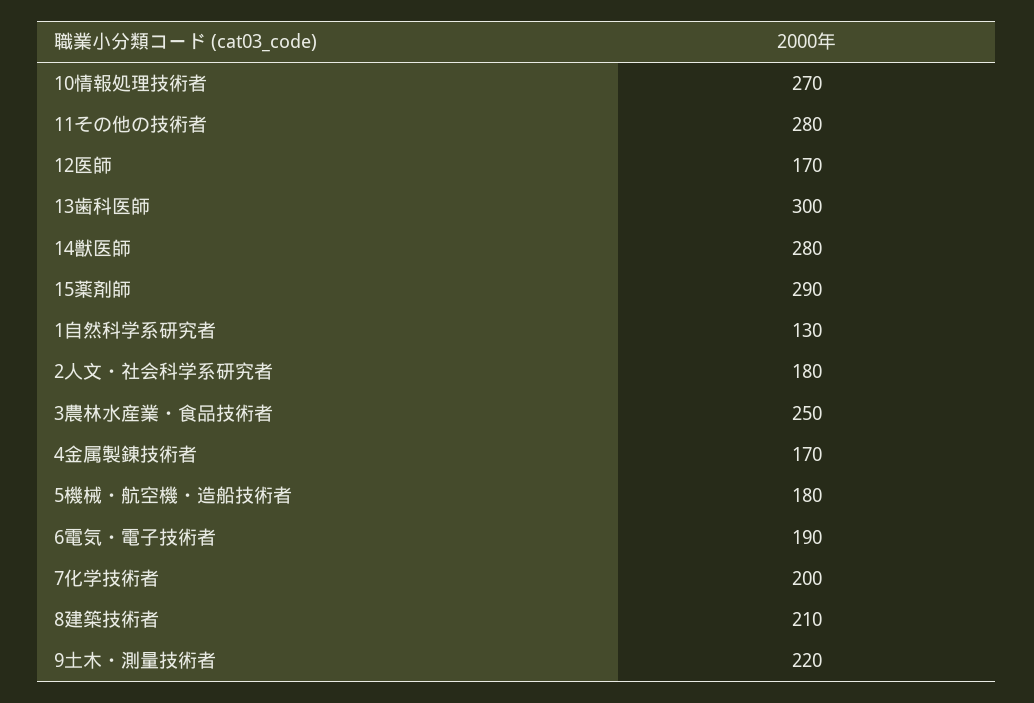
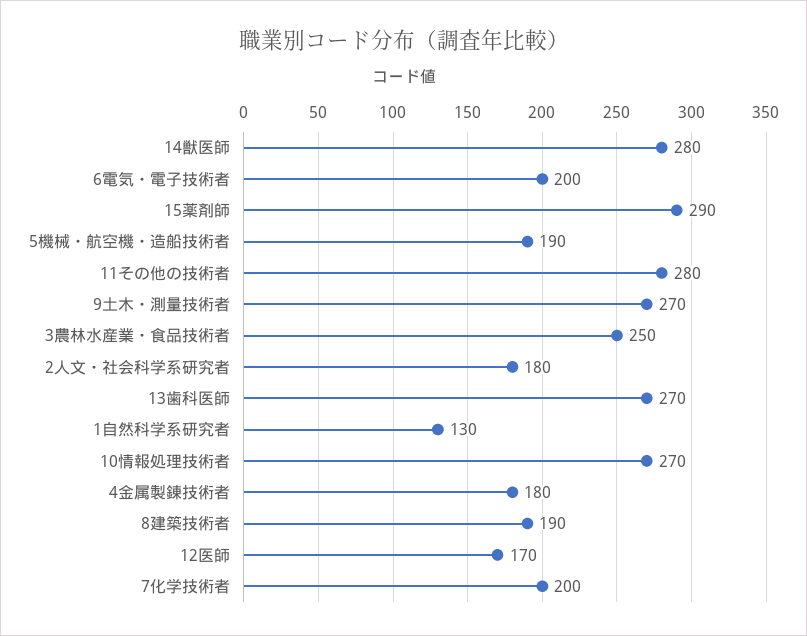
13歯科医師: 300 -> 270
4金属製錬技術者: 170 -> 180
5機械・航空機・造船技術者: 180 -> 190
6電気・電子技術者: 190 -> 200
8建築技術者: 210 -> 190
9土木・測量技術者: 220 -> 270

